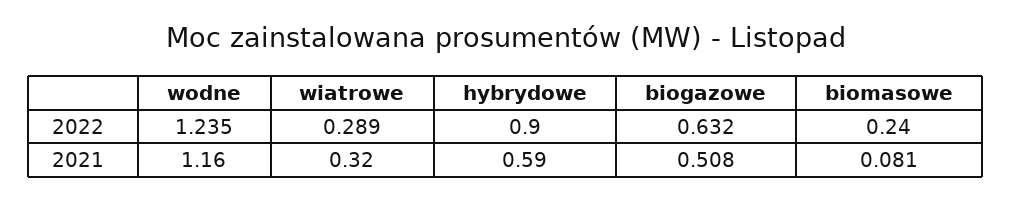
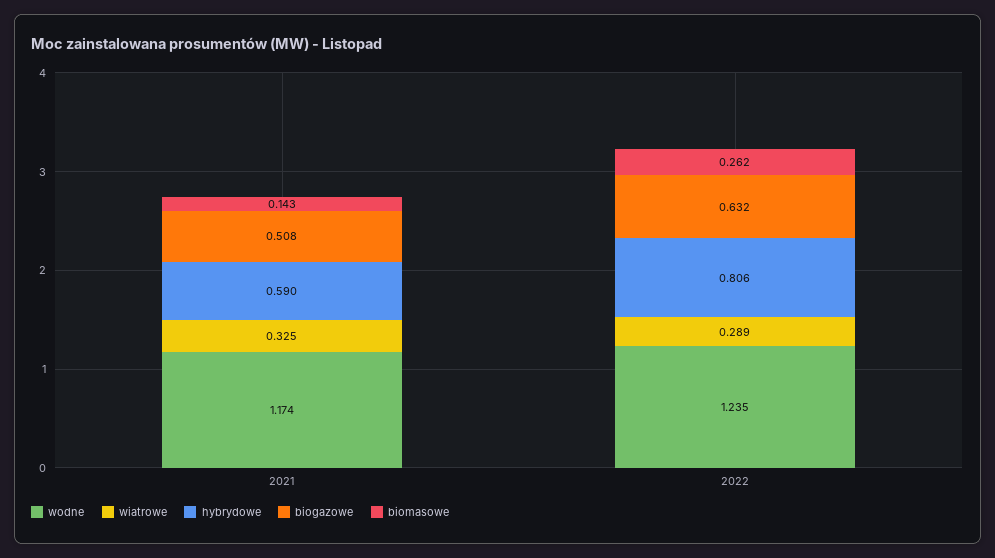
hybrydowe, 2022: 0.9 -> 0.806
biomasowe, 2022: 0.24 -> 0.262
wodne, 2021: 1.16 -> 1.174
wiatrowe, 2021: 0.32 -> 0.325
biomasowe, 2021: 0.081 -> 0.143

